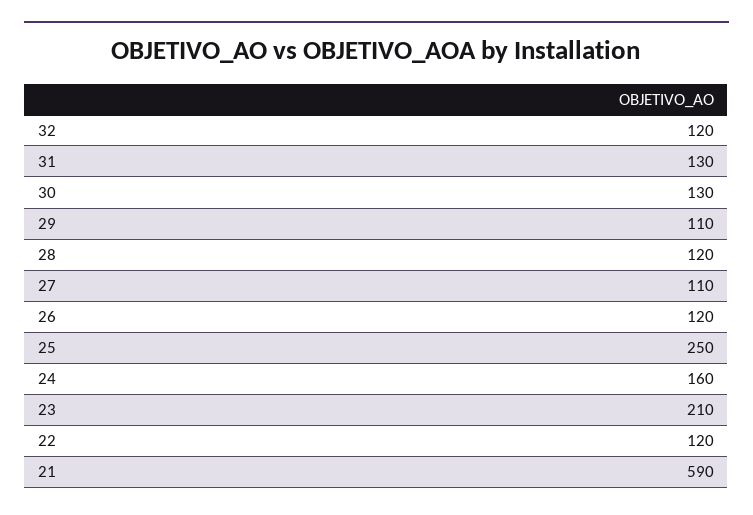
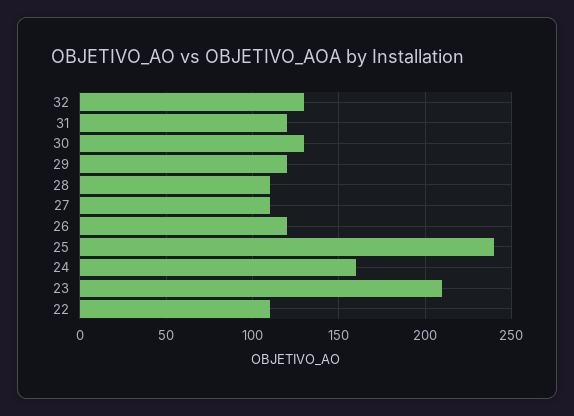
32: 120 -> 130
31: 130 -> 120
29: 110 -> 120
28: 120 -> 110
25: 250 -> 240
22: 120 -> 110
21: 590 -> none

